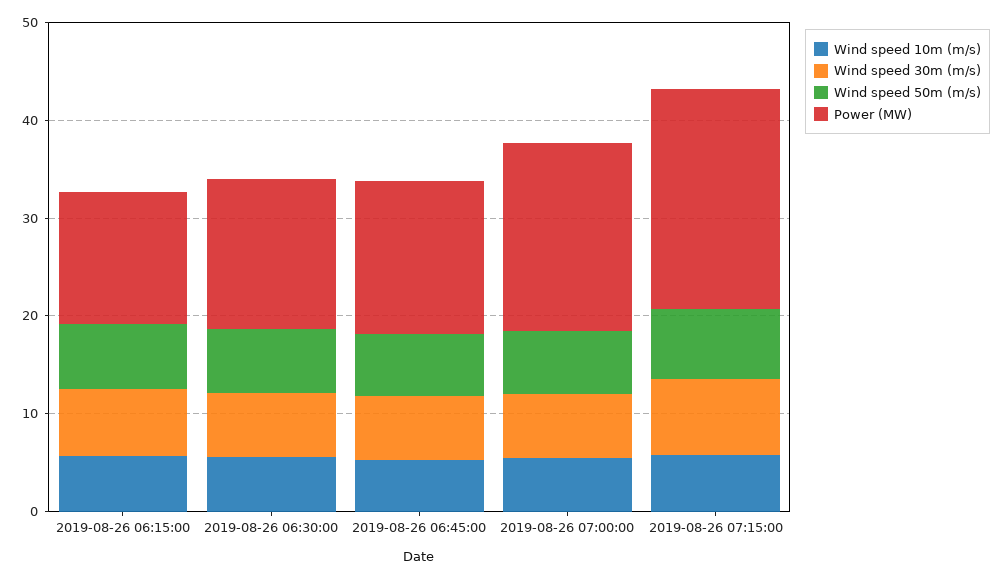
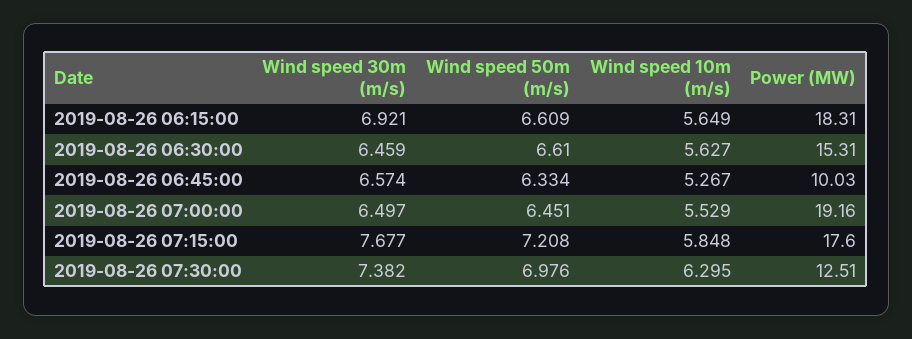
Power (MW), 2019-08-26 06:15:00: 14 -> 18.31
Power (MW), 2019-08-26 06:45:00: 16 -> 10.03
Power (MW), 2019-08-26 07:15:00: 22 -> 17.6
Wind speed 30m (m/s), 2019-08-26 07:30:00: none -> 7.382
Wind speed 50m (m/s), 2019-08-26 07:30:00: none -> 6.976
Wind speed 10m (m/s), 2019-08-26 07:30:00: none -> 6.295
Power (MW), 2019-08-26 07:30:00: none -> 12.51

